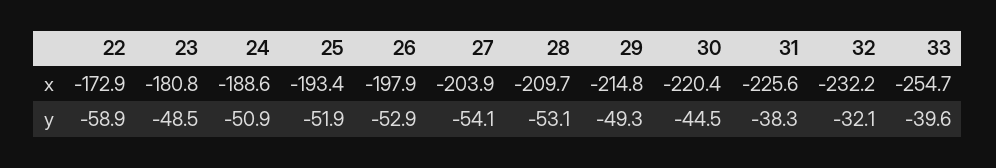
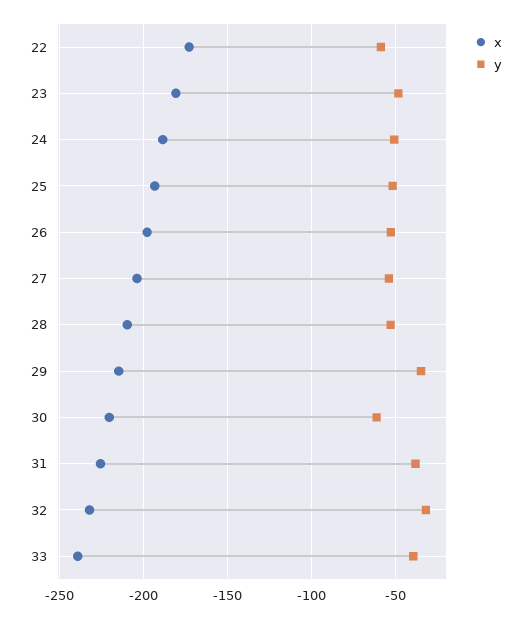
x, 33: -254.7 -> -240
y, 29: -49.3 -> -35
y, 30: -44.5 -> -60

